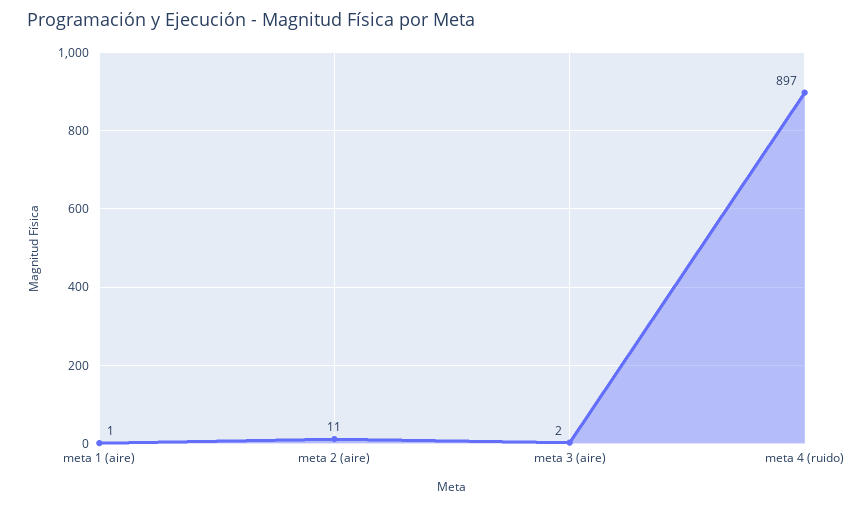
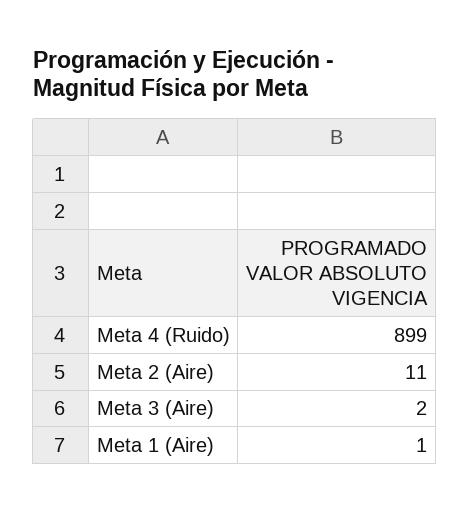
meta 4 (ruido): 897 -> 899

